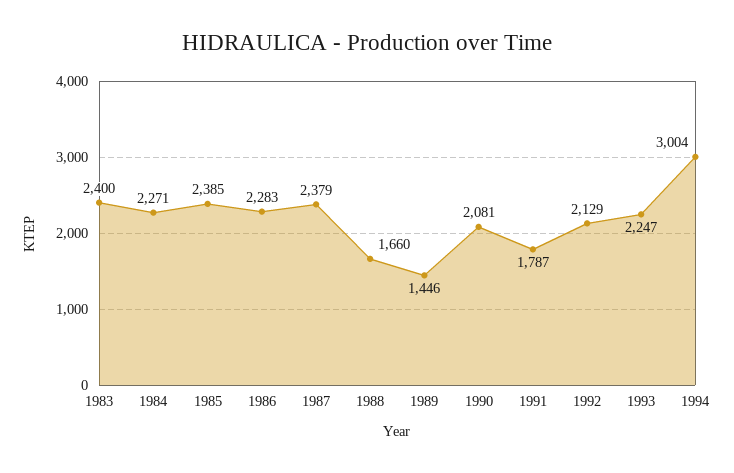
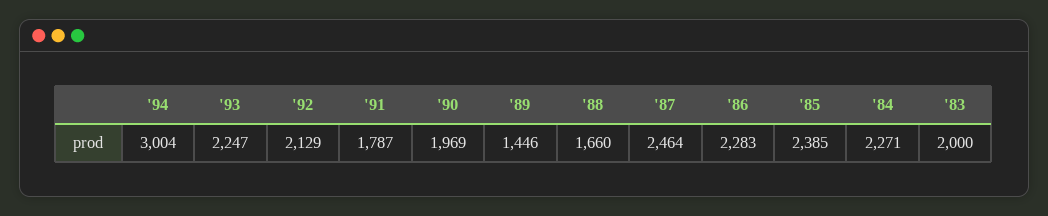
1983: 2400 -> 2000
1987: 2379 -> 2464
1990: 2081 -> 1969

